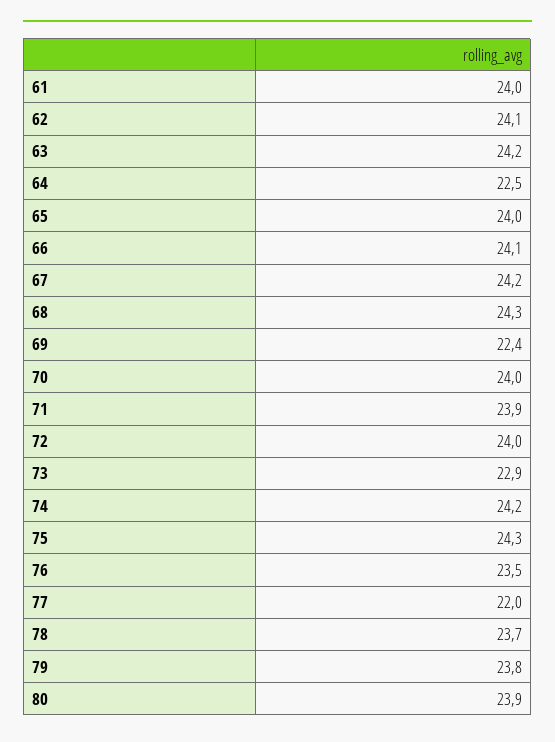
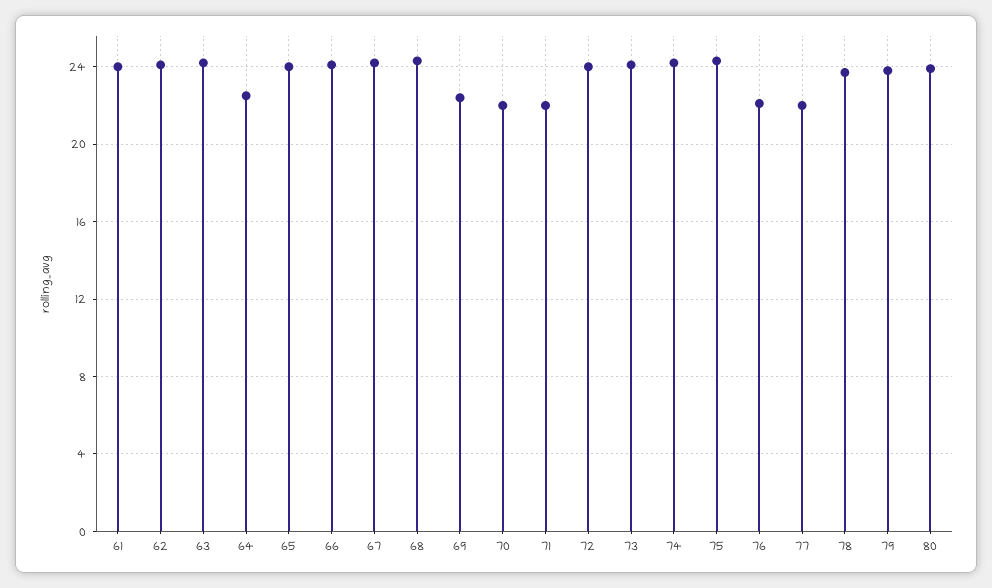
70: 24 -> 22
71: 23.9 -> 22
73: 22.9 -> 24
76: 23.5 -> 22

